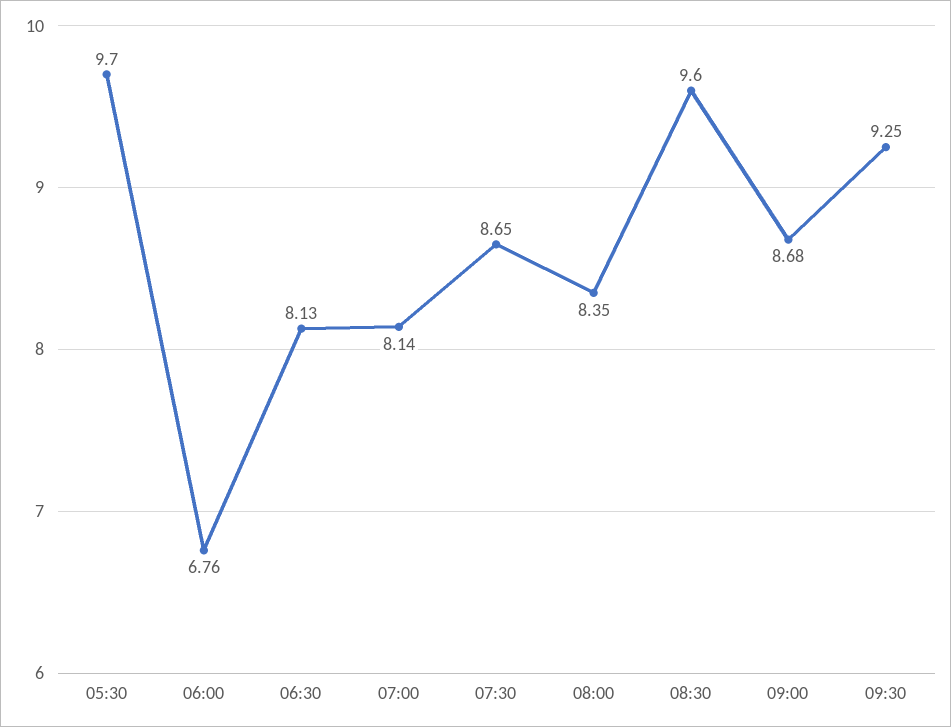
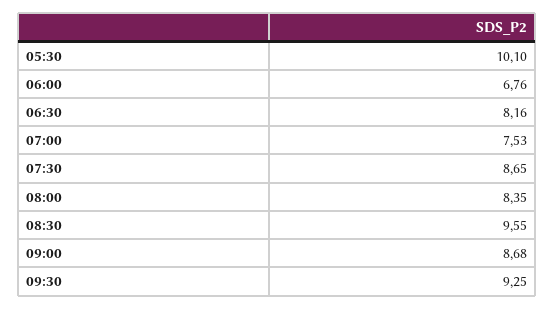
05:30: 9.7 -> 10.1
06:30: 8.13 -> 8.16
07:00: 8.14 -> 7.53
08:30: 9.6 -> 9.55

